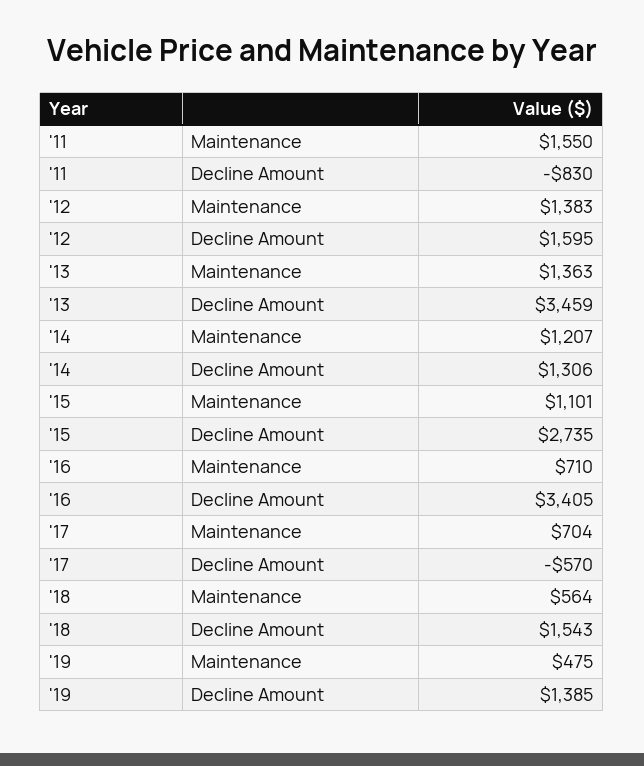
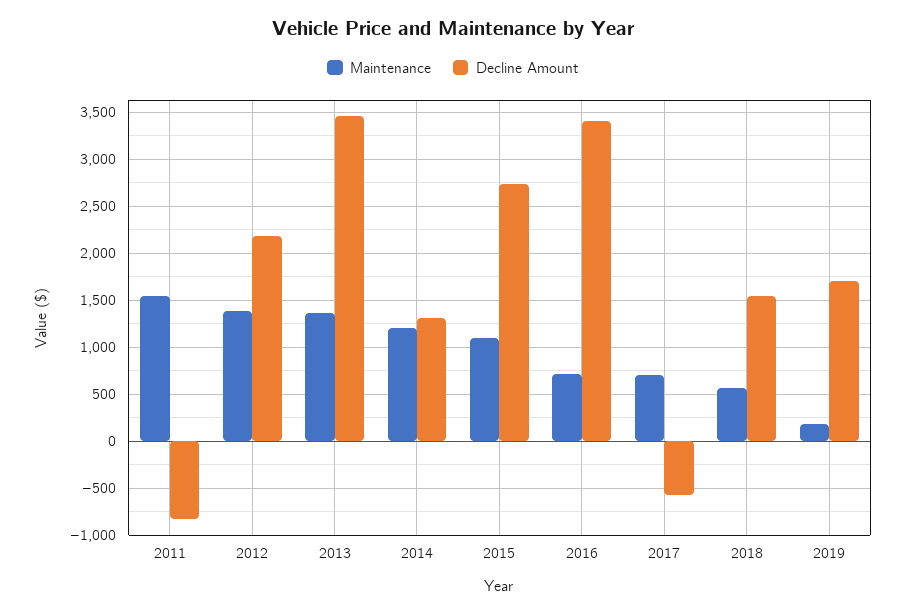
Decline Amount, '12: 1595 -> 2200
Maintenance, '19: 475 -> 200
Decline Amount, '19: 1385 -> 1700

